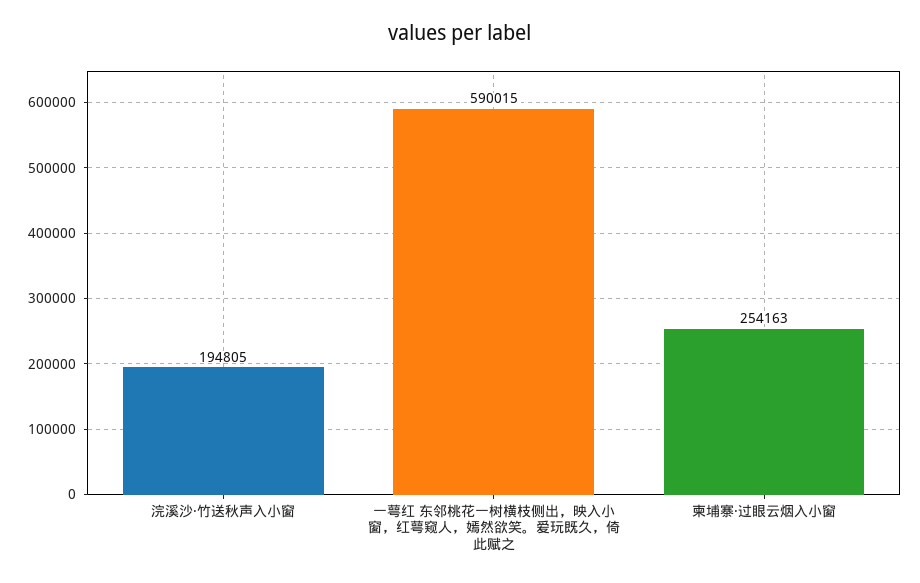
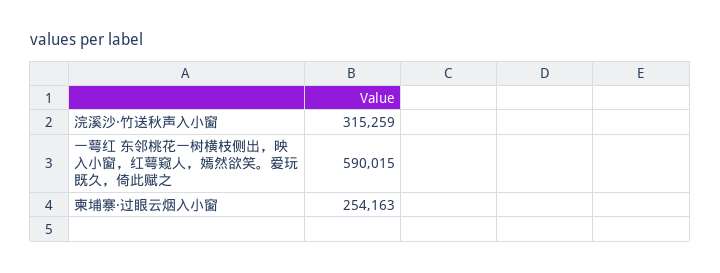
浣溪沙·竹送秋声入小窗: 194805 -> 315259

